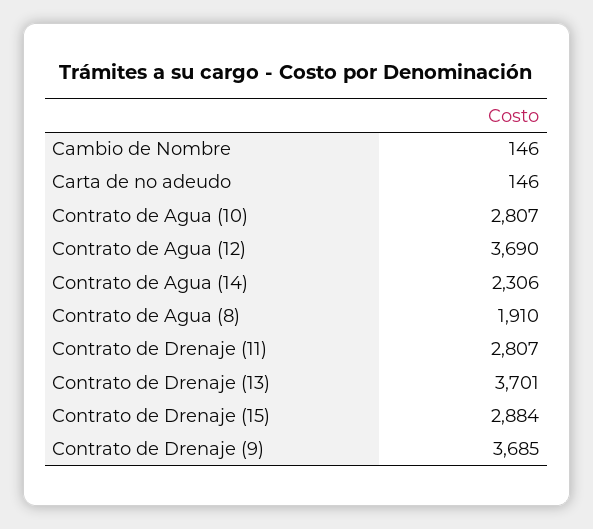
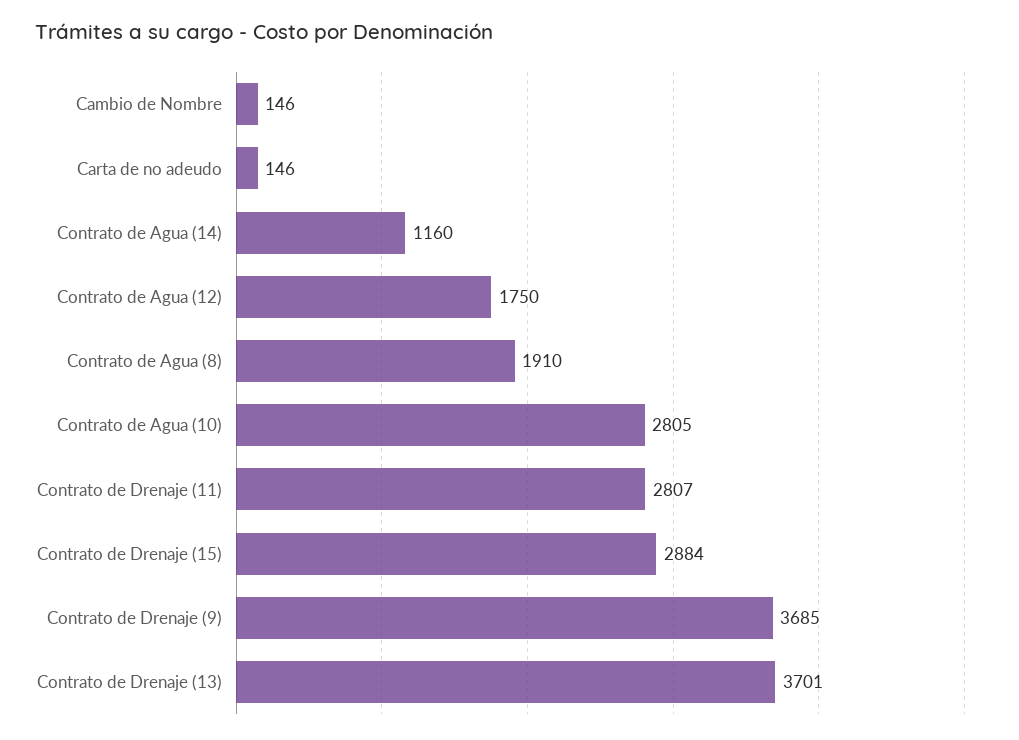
Contrato de Agua (10): 2807 -> 2805
Contrato de Agua (12): 3690 -> 1750
Contrato de Agua (14): 2306 -> 1160

